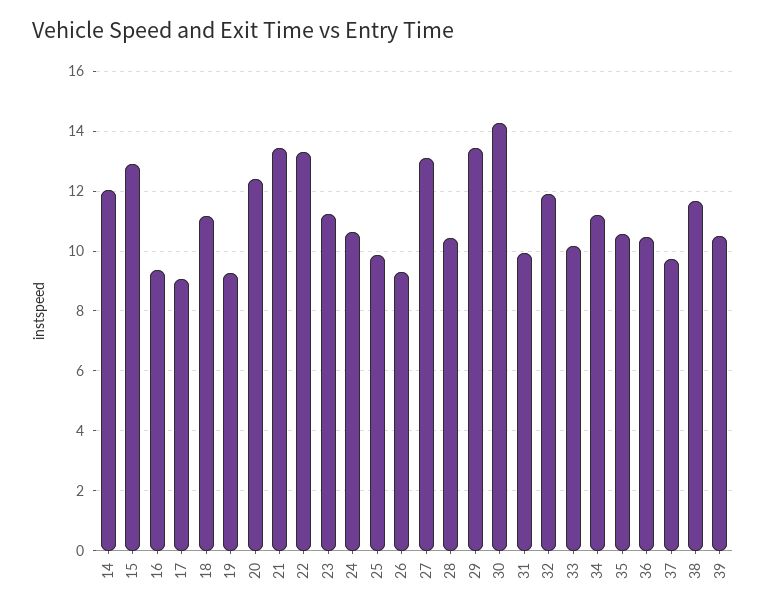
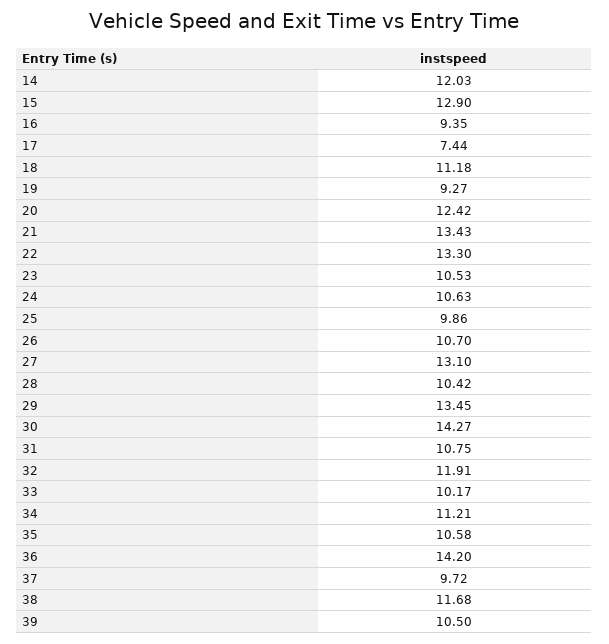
17: 9 -> 7.44
23: 11.25 -> 10.53
26: 9.25 -> 10.7
31: 10 -> 10.75
36: 10.5 -> 14.2

